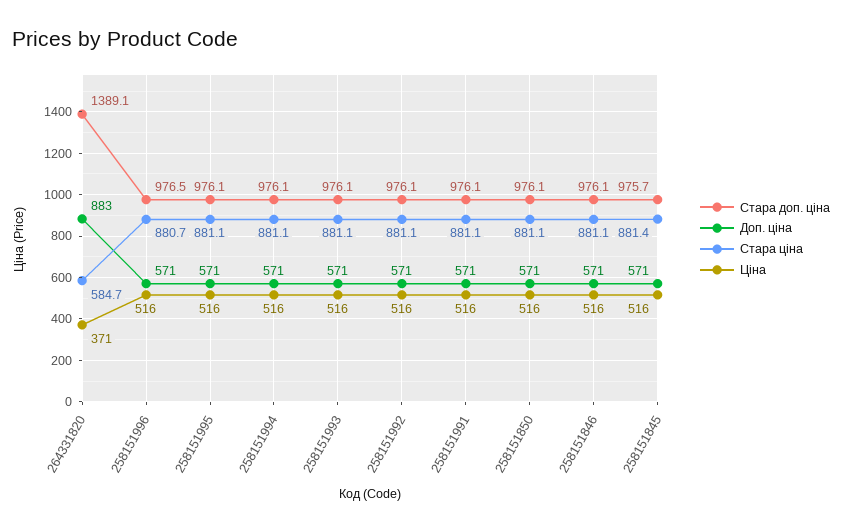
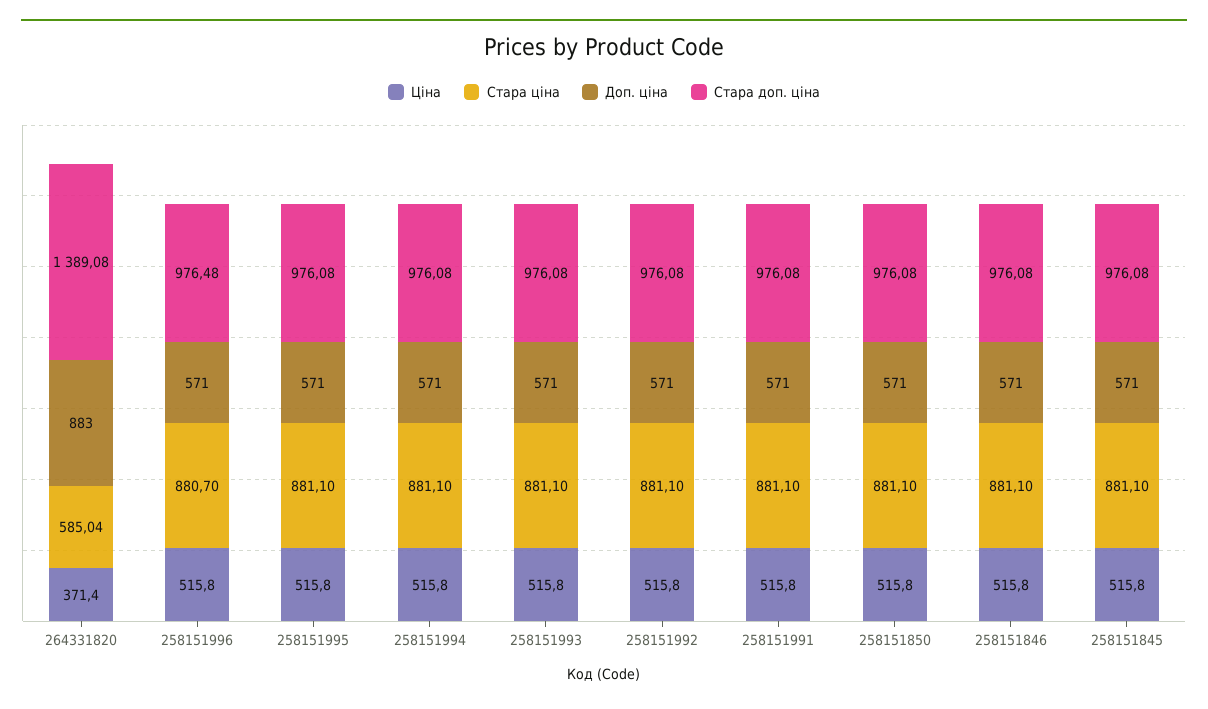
Стара ціна, 264331820: 584.7 -> 585.04
Стара доп. ціна, 258151845: 975.7 -> 976.08
Стара ціна, 258151845: 881.4 -> 881.1

